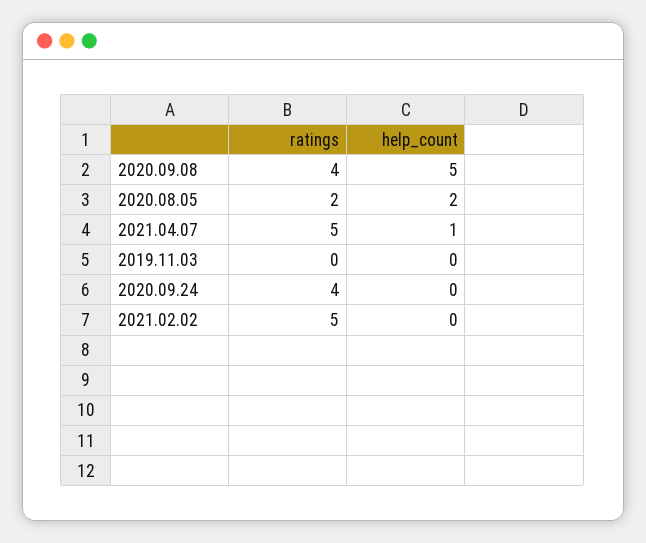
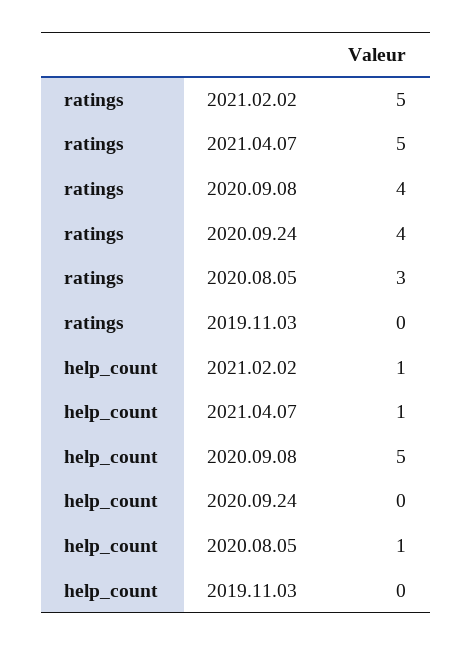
ratings, 2020.08.05: 2 -> 3
help_count, 2020.08.05: 2 -> 1
help_count, 2021.02.02: 0 -> 1

